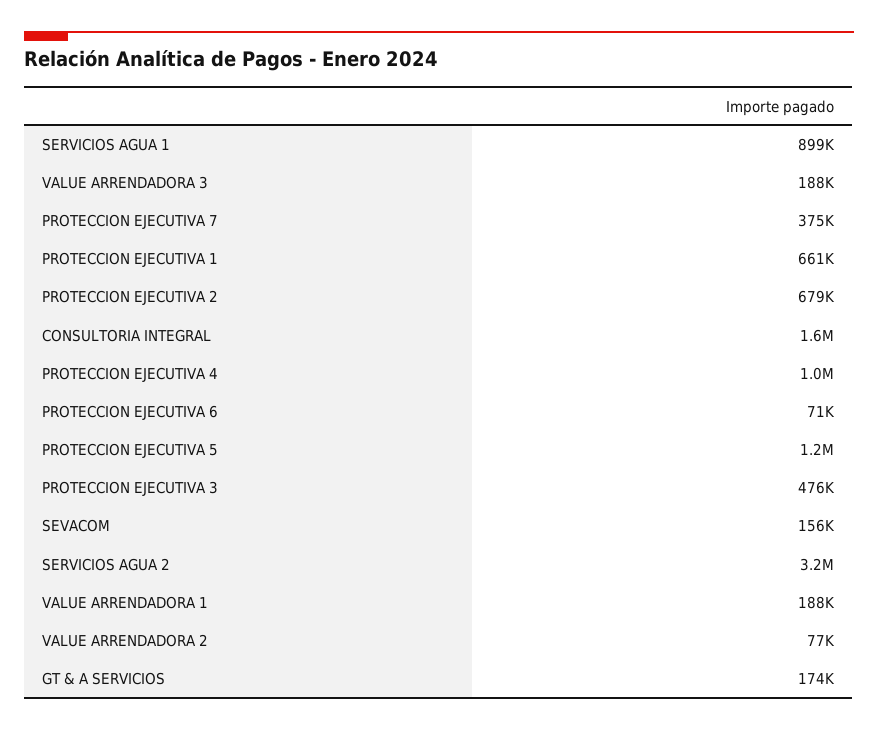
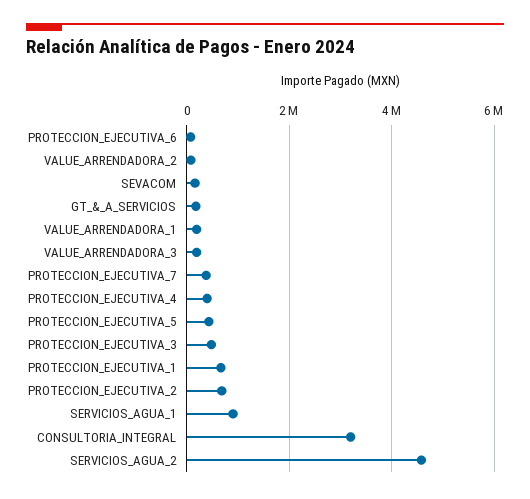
CONSULTORIA INTEGRAL: 1600000 -> 3200000
PROTECCION EJECUTIVA 4: 1000000 -> 400000
PROTECCION EJECUTIVA 5: 1200000 -> 400000
SERVICIOS AGUA 2: 3200000 -> 4600000

